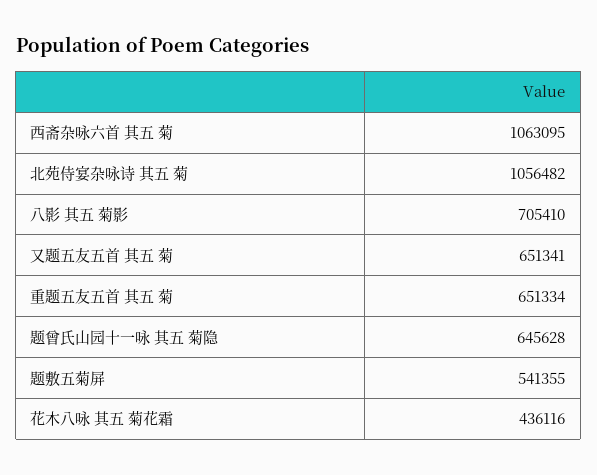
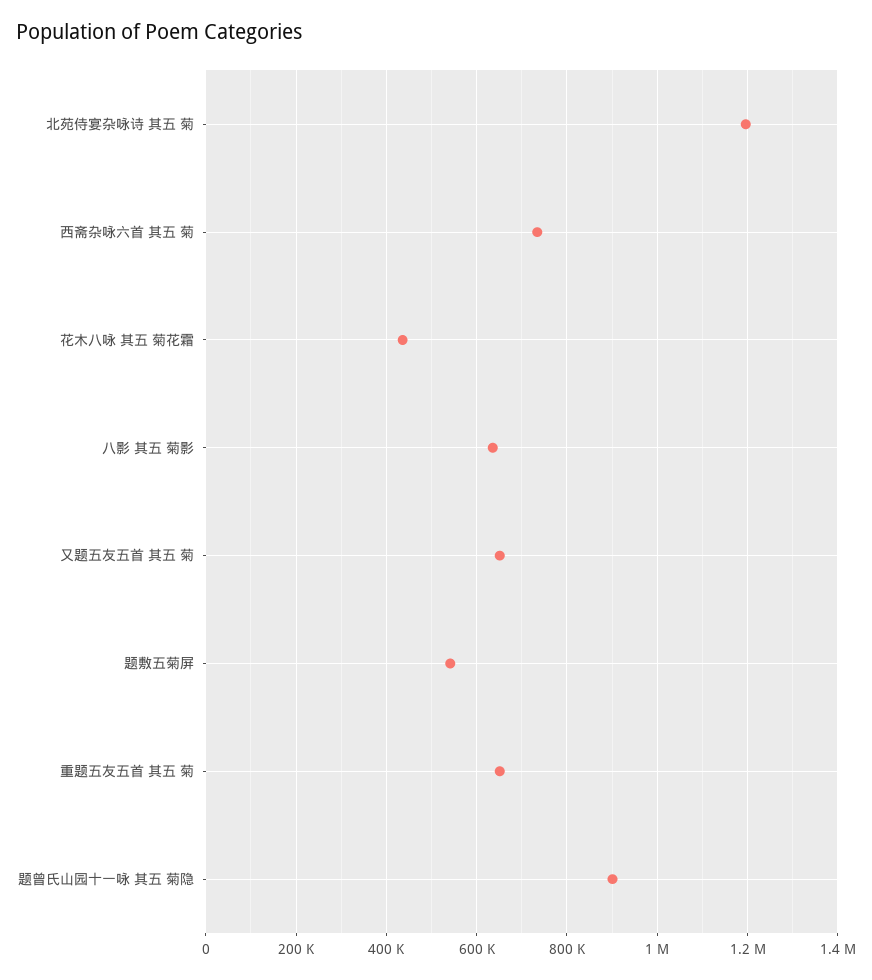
西斋杂咏六首 其五 菊: 1063095 -> 740000
北苑侍宴杂咏诗 其五 菊: 1056482 -> 1200000
八影 其五 菊影: 705410 -> 640000
题曾氏山园十一咏 其五 菊隐: 645628 -> 900000

